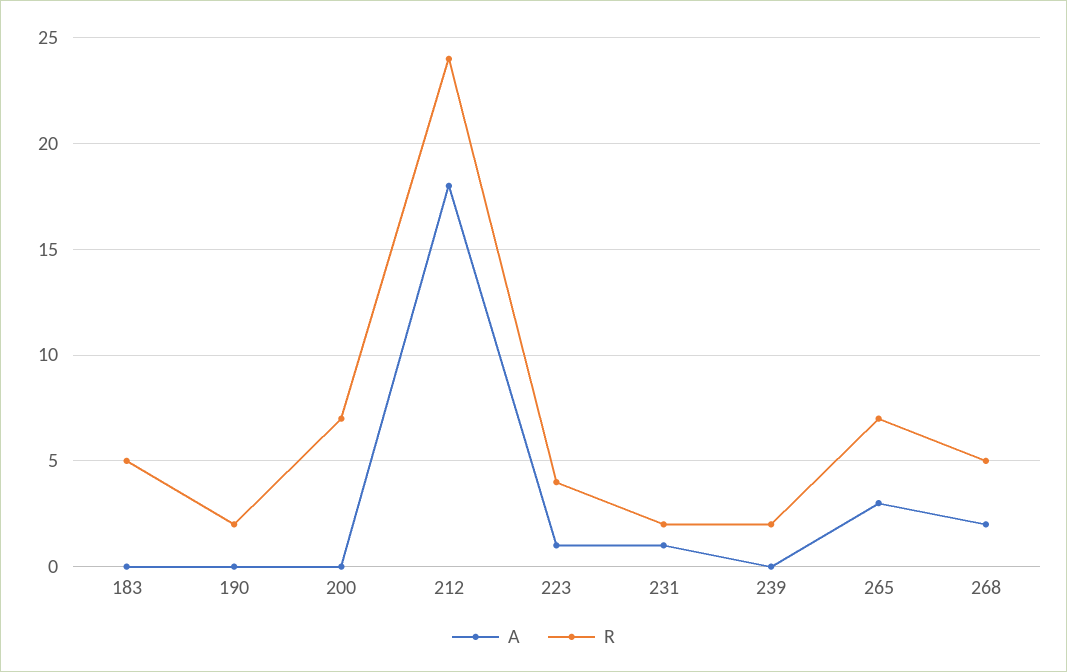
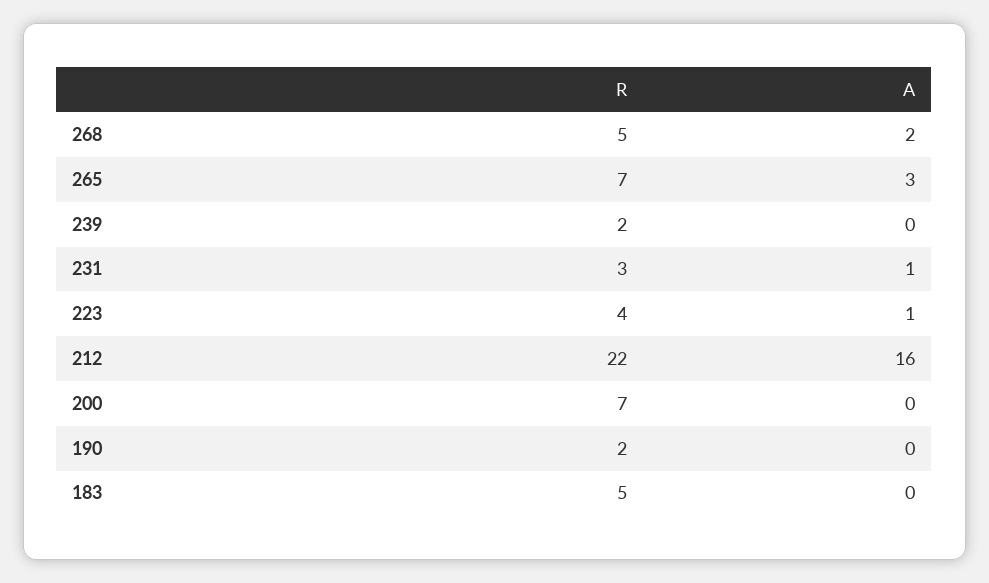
A, 212: 18 -> 16
R, 212: 24 -> 22
R, 231: 2 -> 3

